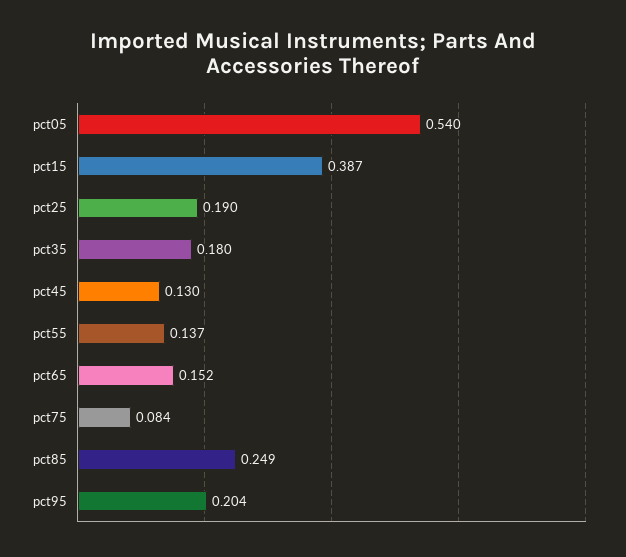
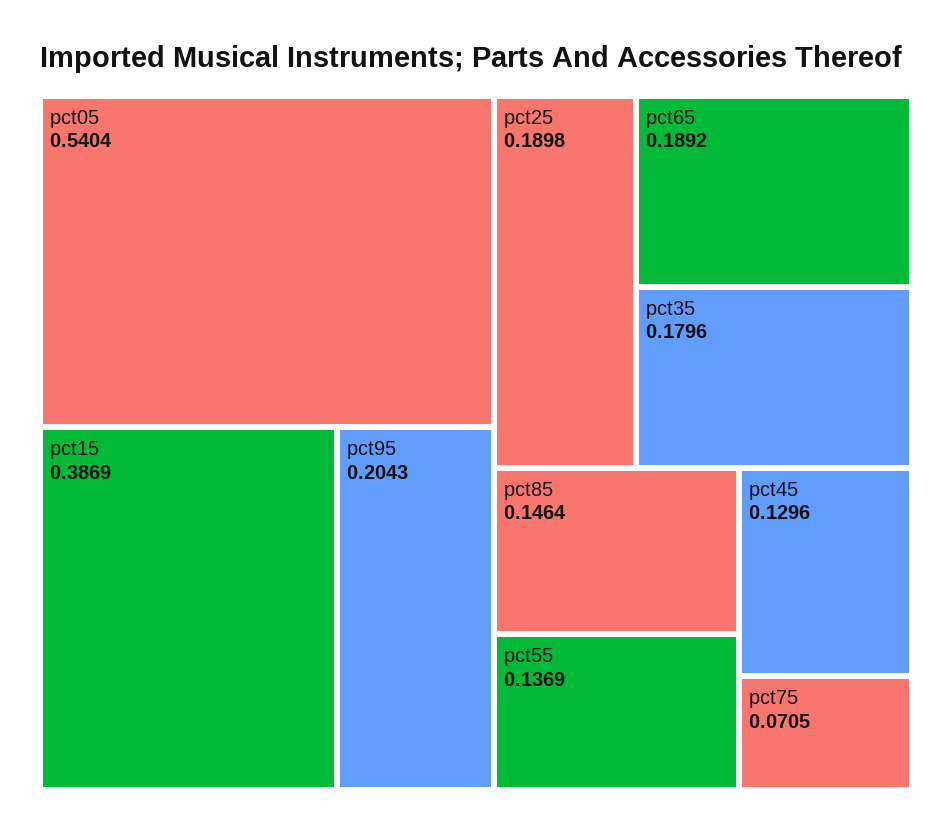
pct65: 0.152 -> 0.1892
pct75: 0.084 -> 0.0705
pct85: 0.249 -> 0.1464

